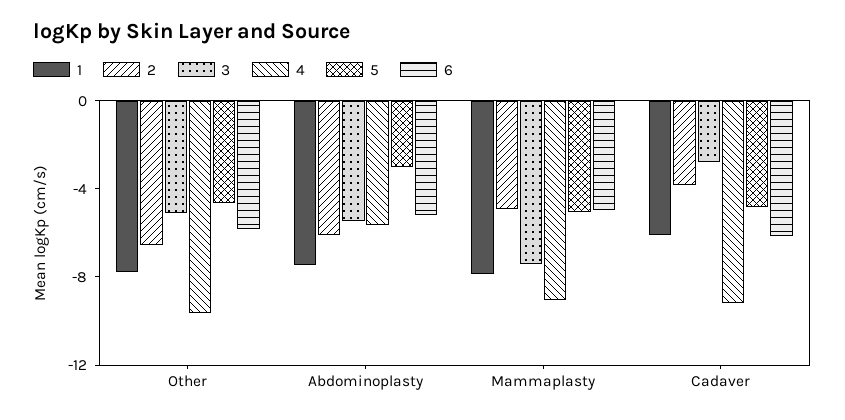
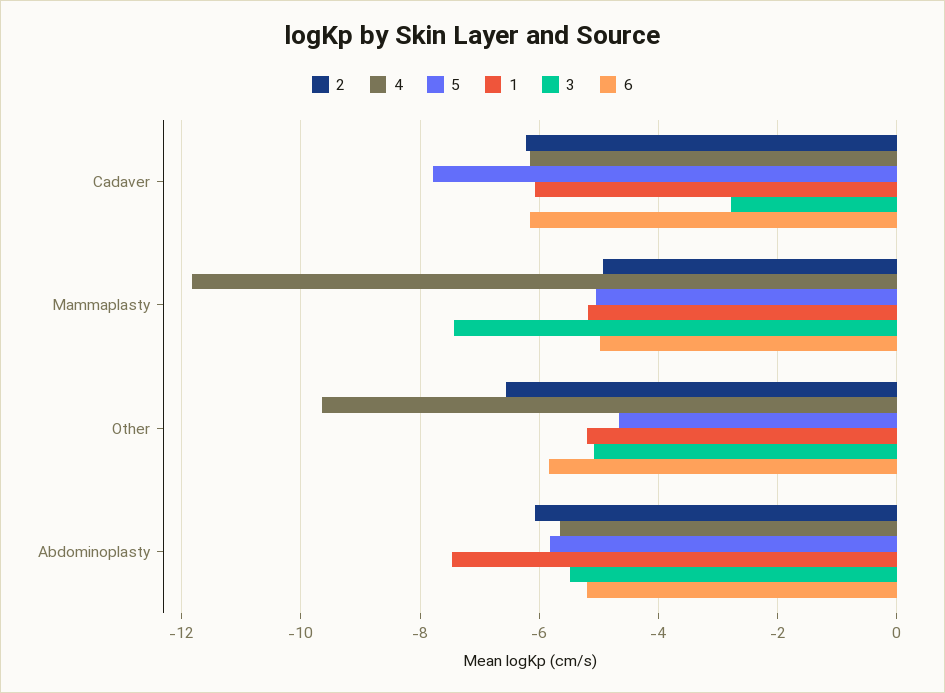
1, Other: -8 -> -5.2
5, Abdominoplasty: -3 -> -5.8
1, Mammaplasty: -8 -> -5.2
4, Mammaplasty: -9 -> -11.8
2, Cadaver: -4 -> -6.2
4, Cadaver: -9 -> -6.2
5, Cadaver: -5 -> -7.8

